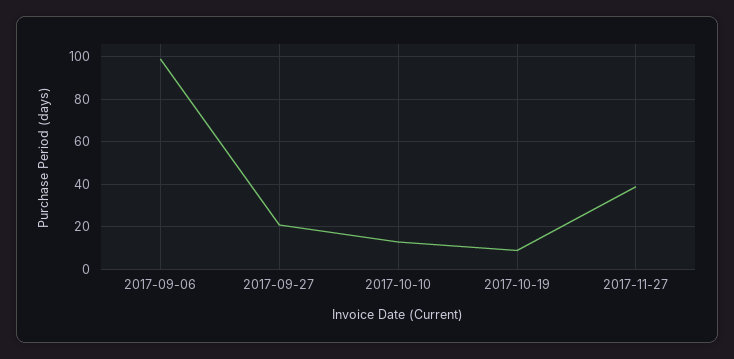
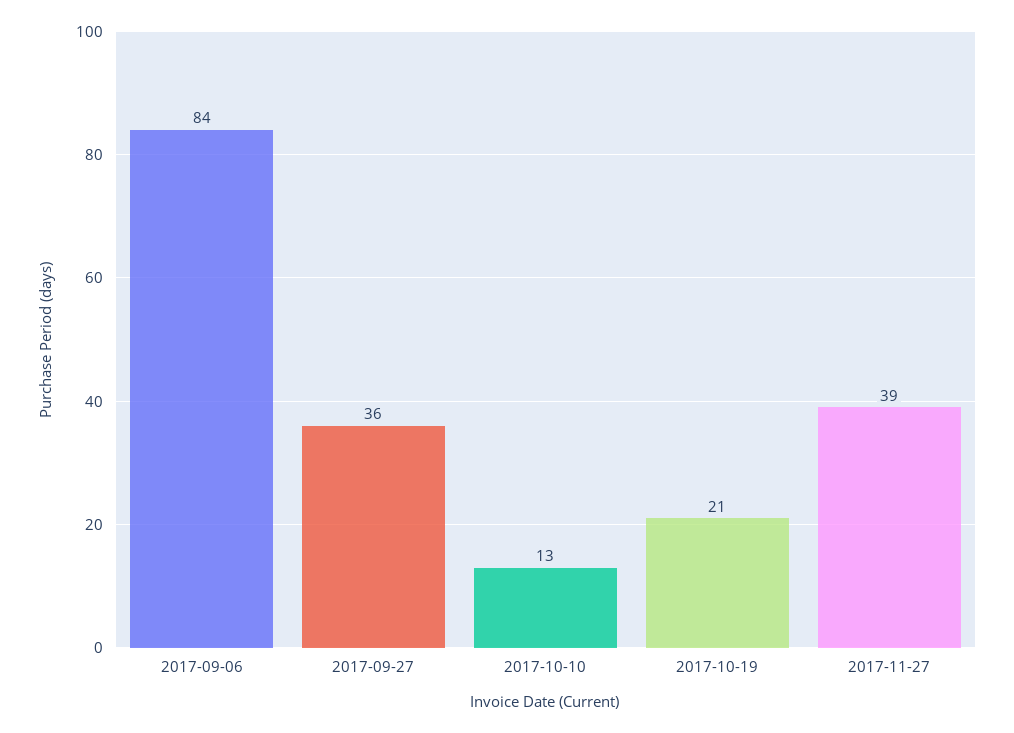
2017-09-06: 100 -> 84
2017-09-27: 20 -> 36
2017-10-19: 10 -> 21

